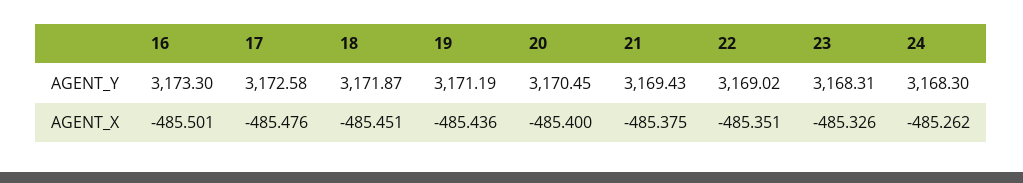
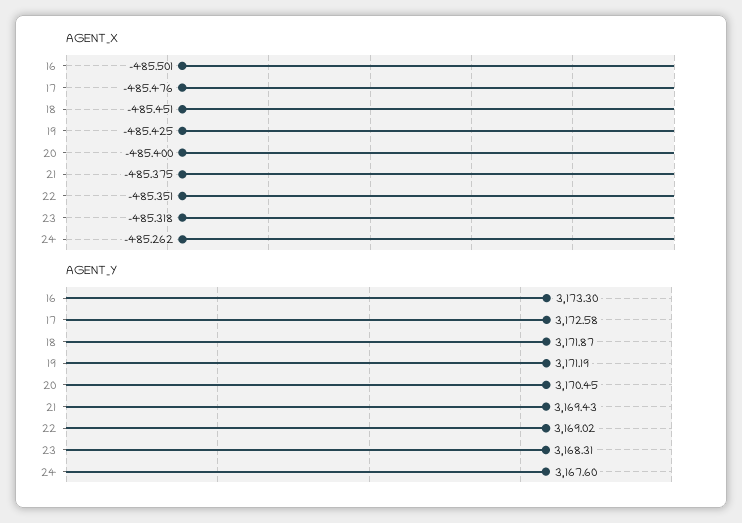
AGENT_Y, 24: 3168.3 -> 3167.6
AGENT_X, 19: -485.436 -> -485.425
AGENT_X, 23: -485.326 -> -485.318

